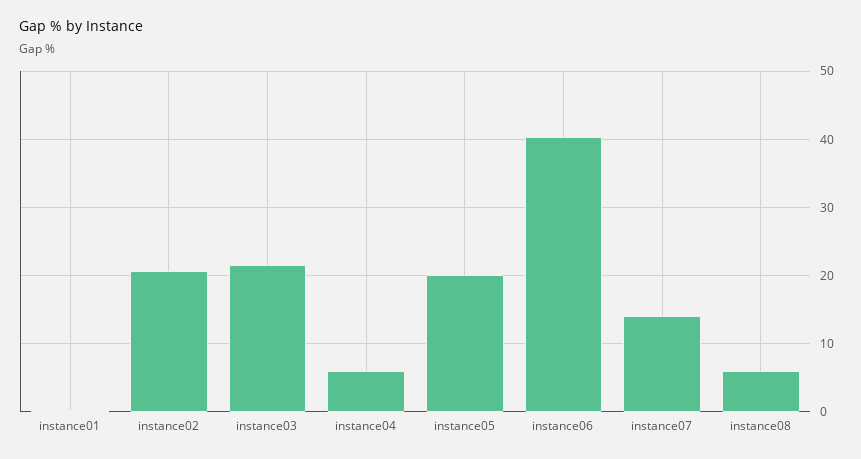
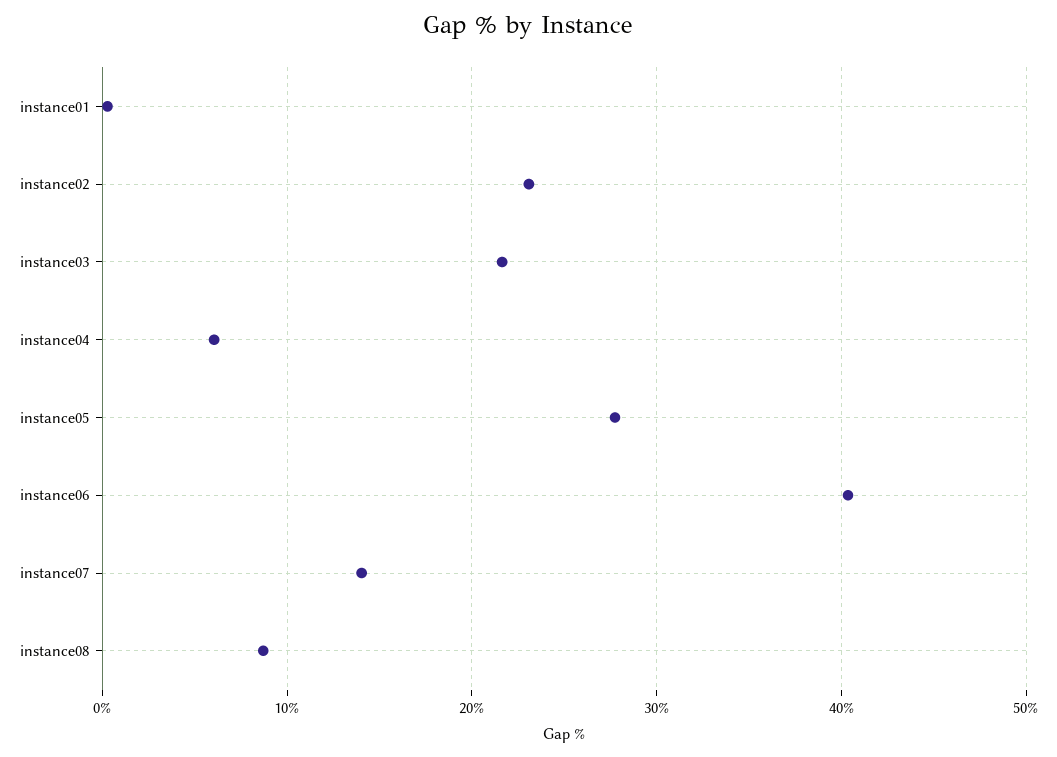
instance02: 21 -> 23
instance05: 20 -> 28
instance08: 6 -> 9

